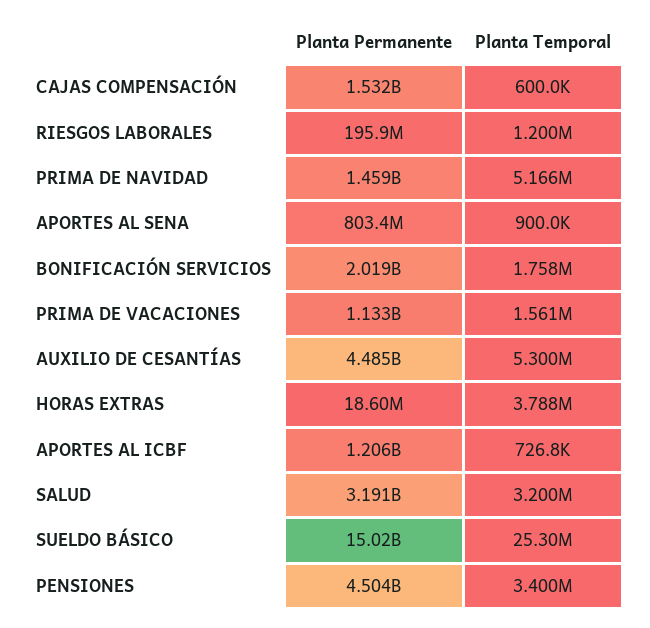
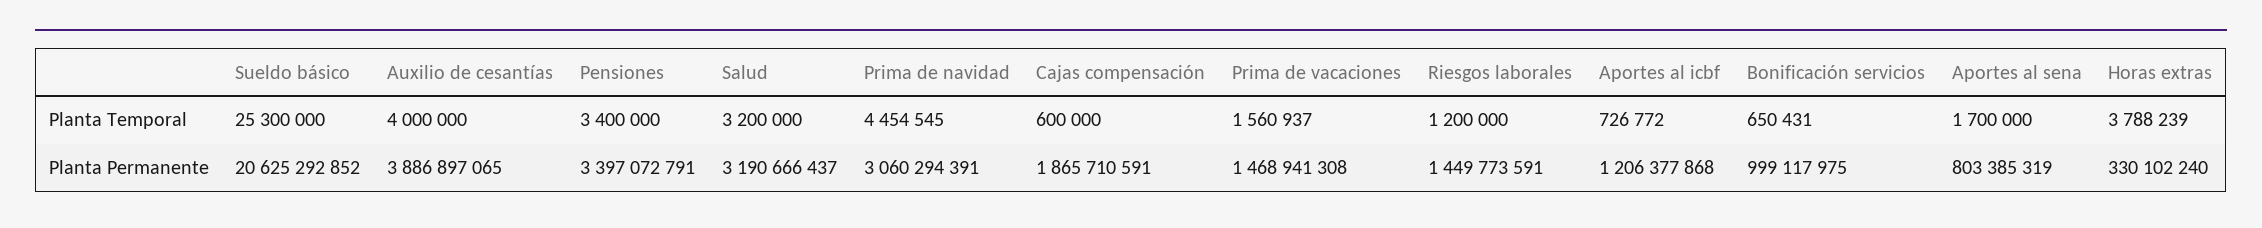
Planta Permanente, CAJAS COMPENSACIÓN: 1532000000 -> 1865710591
Planta Permanente, RIESGOS LABORALES: 195900000 -> 1449773591
Planta Permanente, PRIMA DE NAVIDAD: 1459000000 -> 3060294391
Planta Temporal, PRIMA DE NAVIDAD: 5166000 -> 4454545
Planta Temporal, APORTES AL SENA: 900000 -> 1700000
Planta Permanente, BONIFICACIÓN SERVICIOS: 2019000000 -> 999117975
Planta Temporal, BONIFICACIÓN SERVICIOS: 1758000 -> 650431
Planta Permanente, PRIMA DE VACACIONES: 1133000000 -> 1468941308
Planta Permanente, AUXILIO DE CESANTÍAS: 4485000000 -> 3886897065
Planta Temporal, AUXILIO DE CESANTÍAS: 5300000 -> 4000000
Planta Permanente, HORAS EXTRAS: 18600000 -> 330102240
Planta Permanente, SUELDO BÁSICO: 15020000000 -> 20625292852
Planta Permanente, PENSIONES: 4504000000 -> 3397072791

